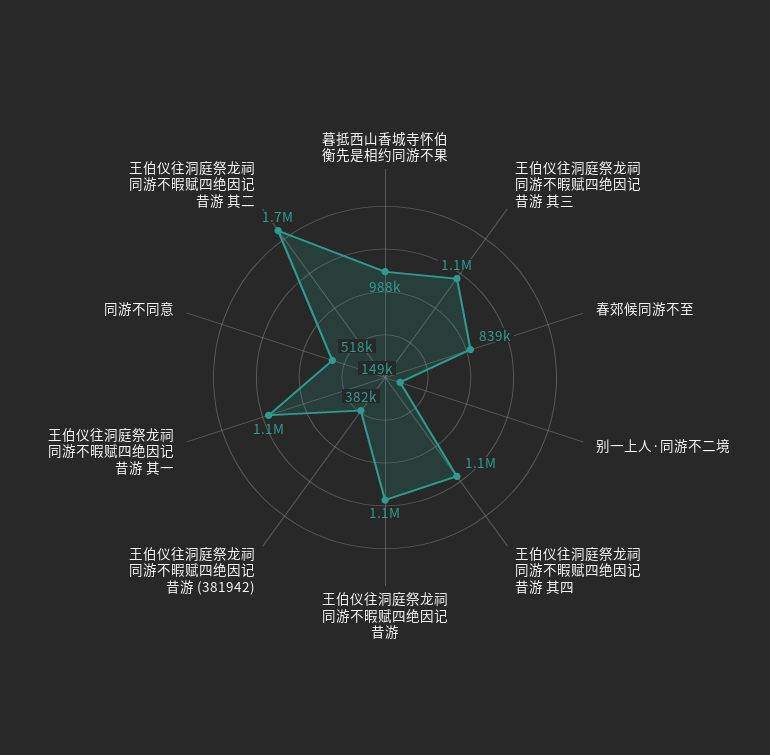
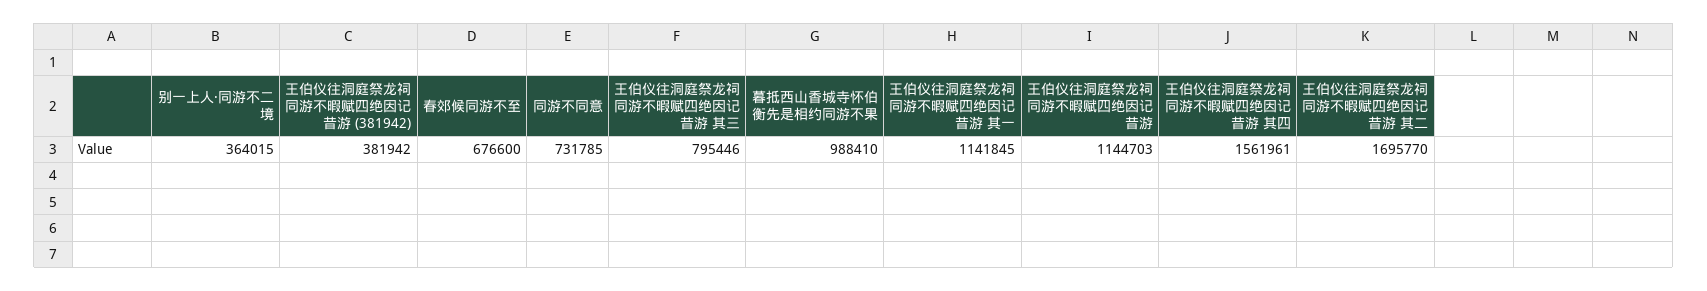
王伯仪往洞庭祭龙祠同游不暇赋四绝因记昔游 其三: 1100000 -> 795446
春郊候同游不至: 839000 -> 676600
别一上人·同游不二境: 149000 -> 364015
王伯仪往洞庭祭龙祠同游不暇赋四绝因记昔游 其四: 1100000 -> 1561961
同游不同意: 518000 -> 731785

